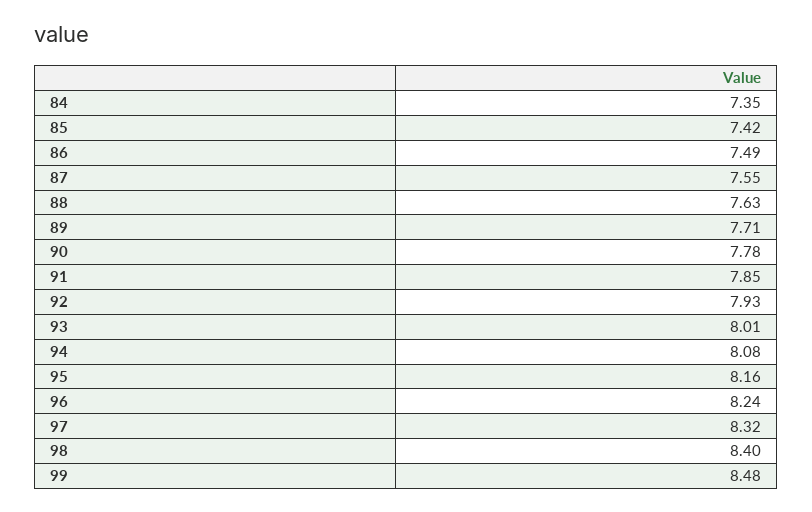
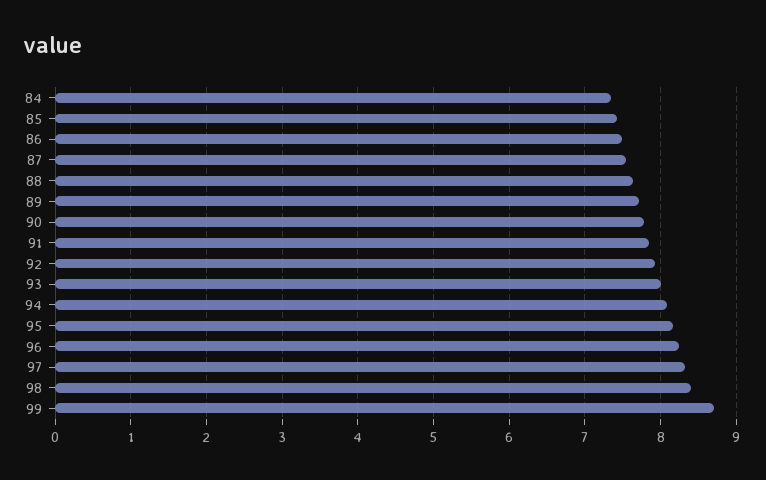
99: 8.48 -> 8.7

